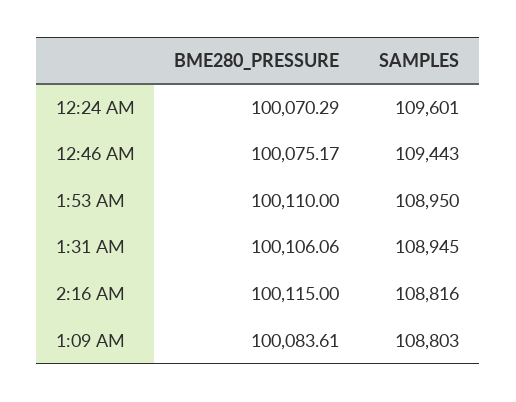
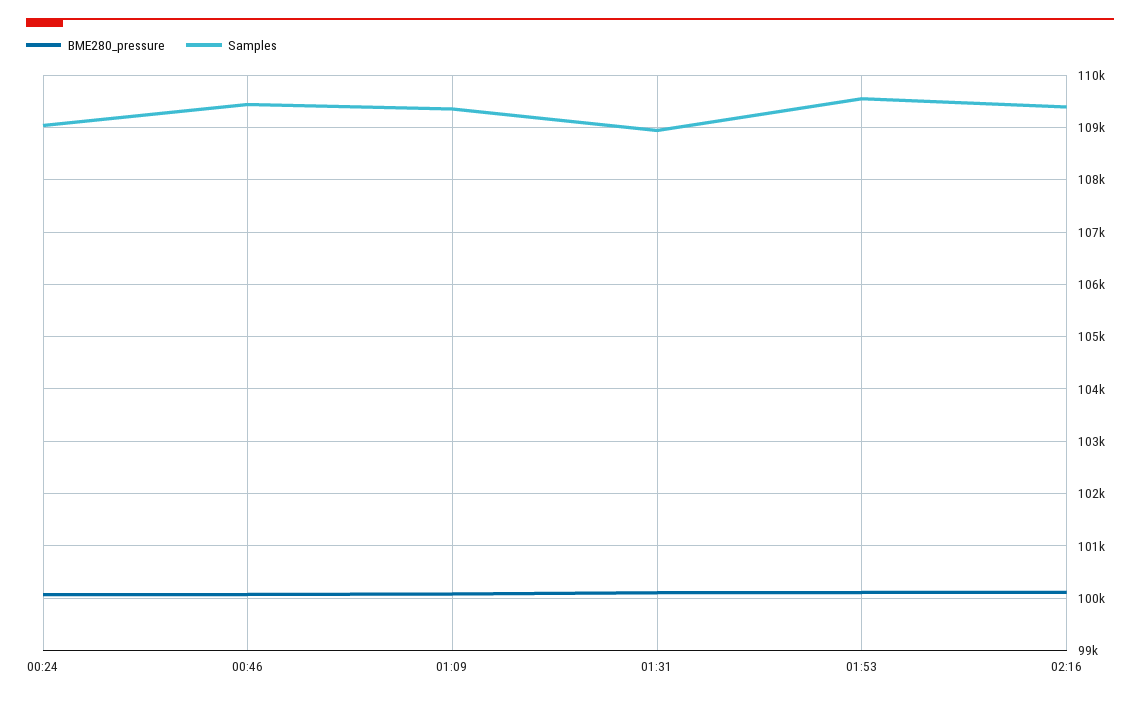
SAMPLES, 12:24 AM: 109601 -> 109000
SAMPLES, 1:53 AM: 108950 -> 109600
SAMPLES, 2:16 AM: 108816 -> 109400
SAMPLES, 1:09 AM: 108803 -> 109400

